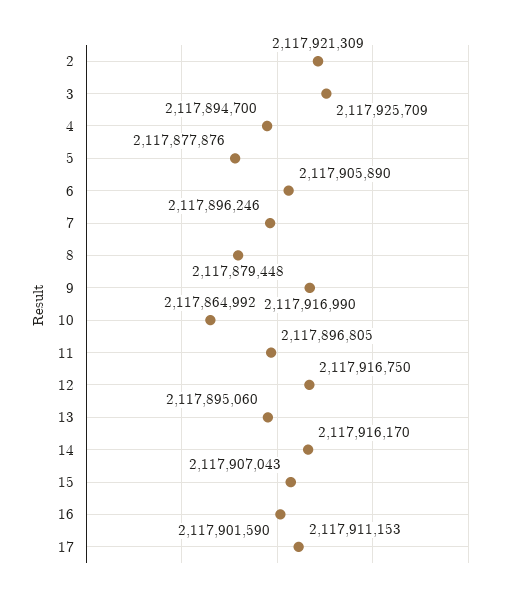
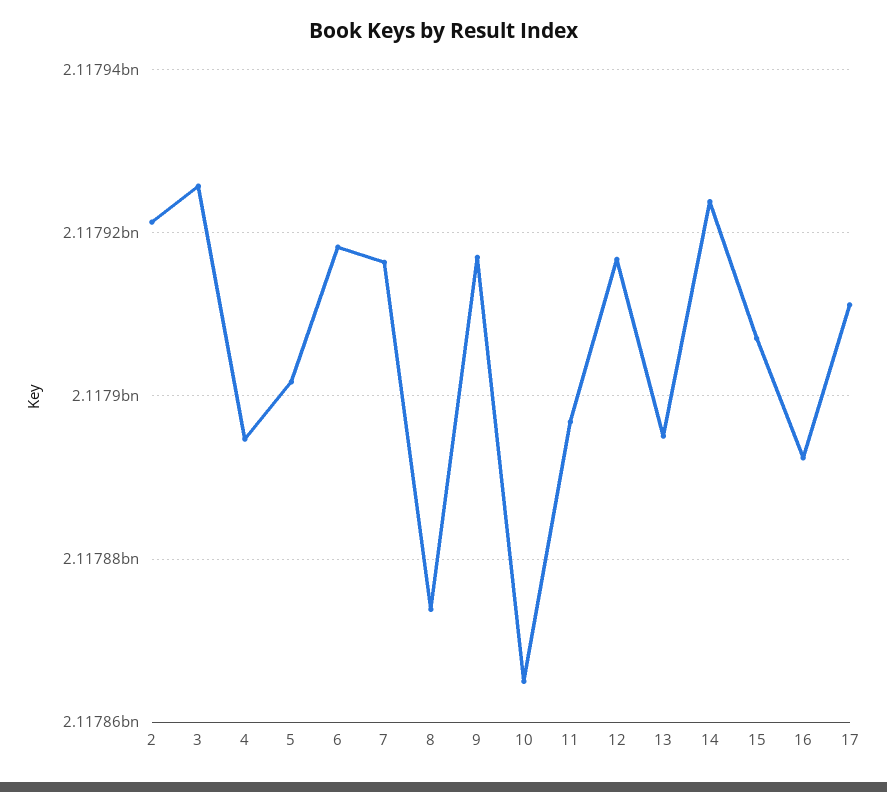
5: 2117877876 -> 2117902000
6: 2117905890 -> 2117918000
7: 2117896246 -> 2117916000
8: 2117879448 -> 2117874000
14: 2117916170 -> 2117924000
16: 2117901590 -> 2117892000

